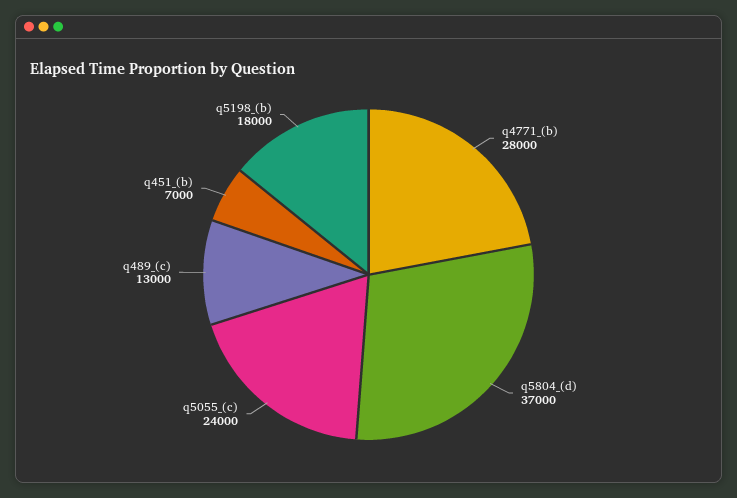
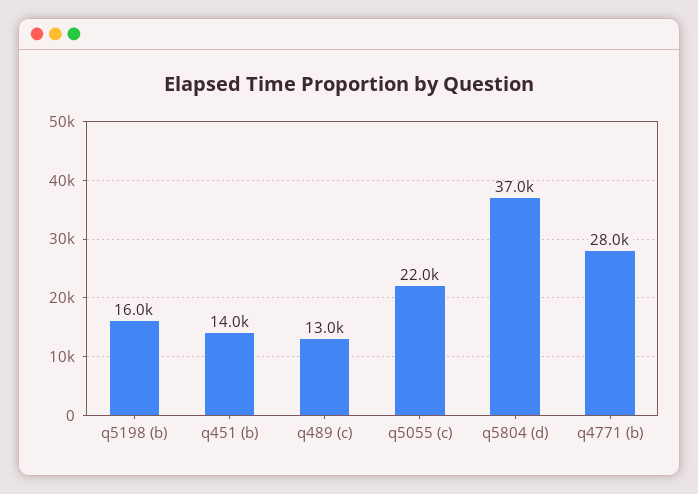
q5055_(c): 24000 -> 22000
q451_(b): 7000 -> 14000
q5198_(b): 18000 -> 16000

